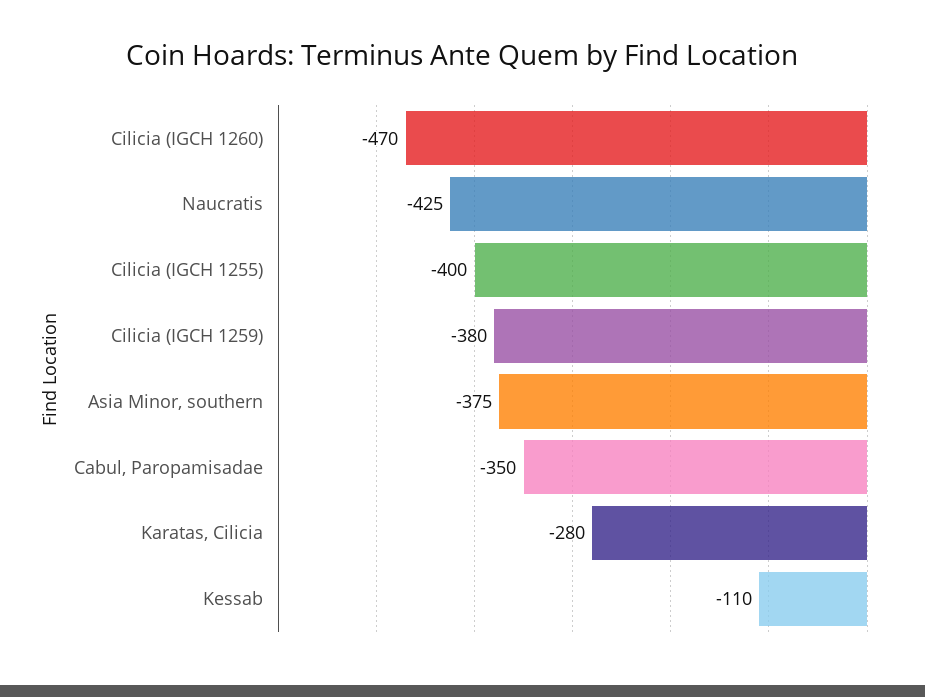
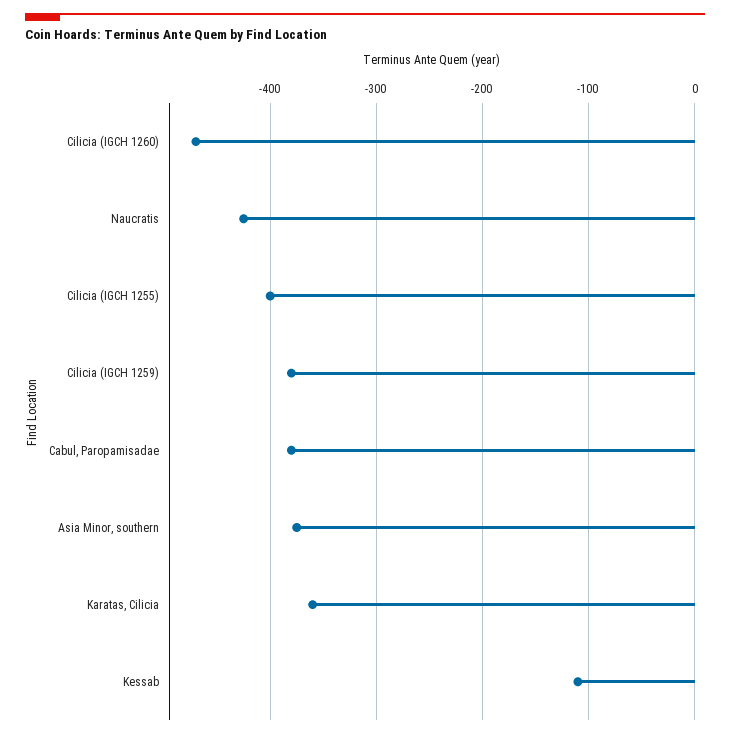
Cabul, Paropamisadae: -350 -> -380
Karatas, Cilicia: -280 -> -360

